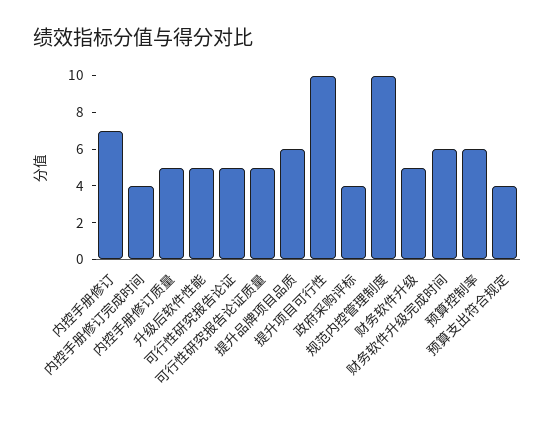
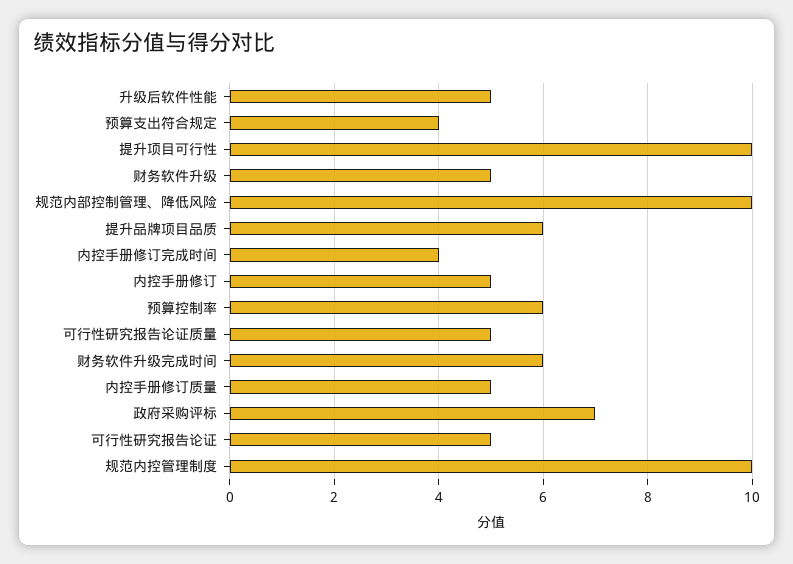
内控手册修订: 7 -> 5
政府采购评标: 4 -> 7
规范内部控制管理、降低风险: none -> 10

